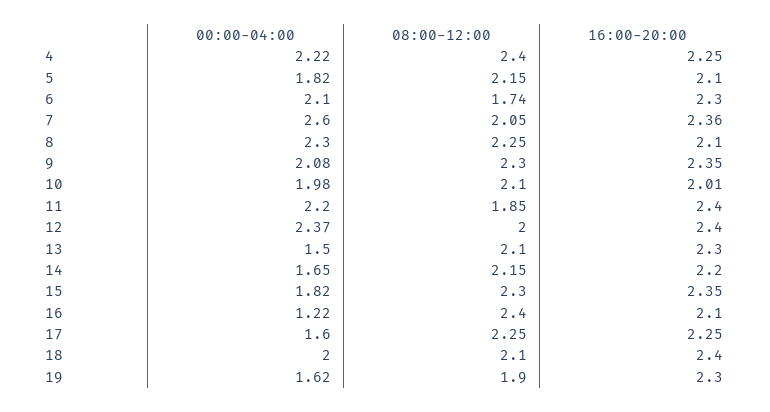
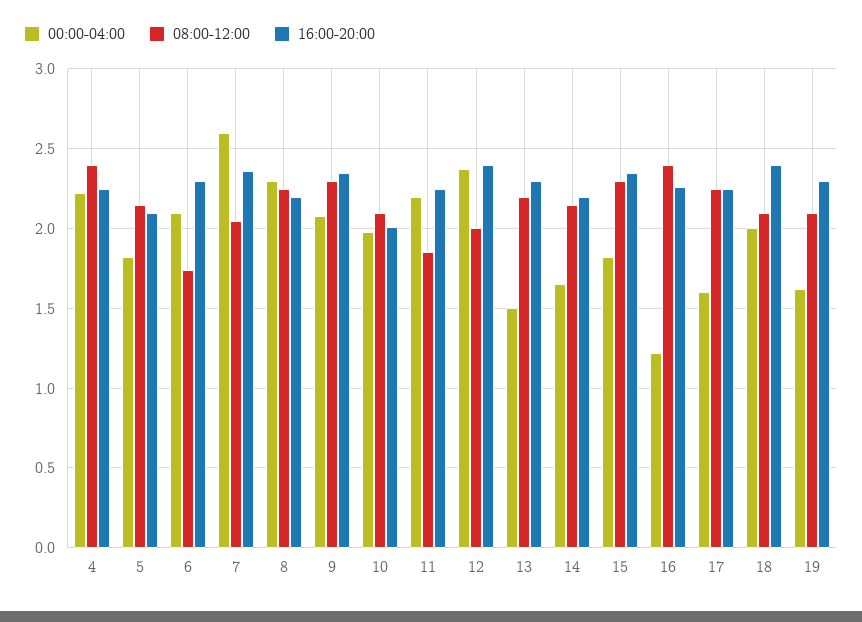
16:00-20:00, 8: 2.1 -> 2.2
16:00-20:00, 11: 2.4 -> 2.25
08:00-12:00, 13: 2.1 -> 2.2
16:00-20:00, 16: 2.1 -> 2.25
08:00-12:00, 19: 1.9 -> 2.1

